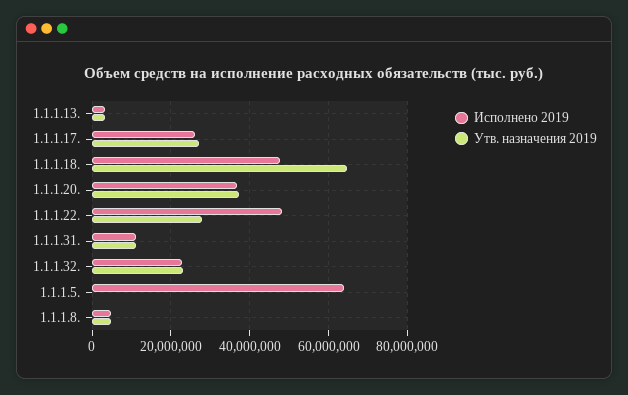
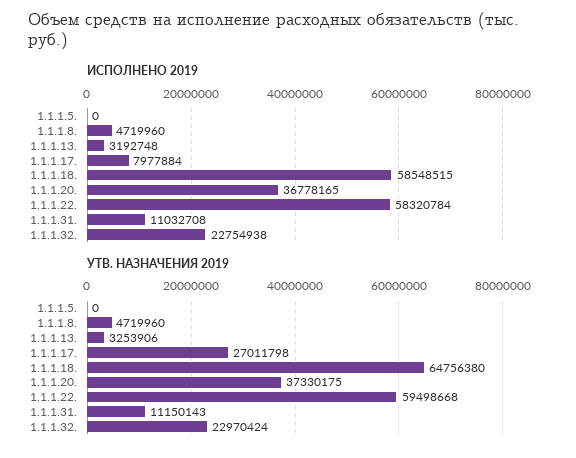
Исполнено 2019, 1.1.1.17.: 26000000 -> 7977884
Исполнено 2019, 1.1.1.18.: 48000000 -> 58548515
Исполнено 2019, 1.1.1.22.: 48000000 -> 58320784
Утв. назначения 2019, 1.1.1.22.: 28000000 -> 59498668
Исполнено 2019, 1.1.1.5.: 64000000 -> 0

